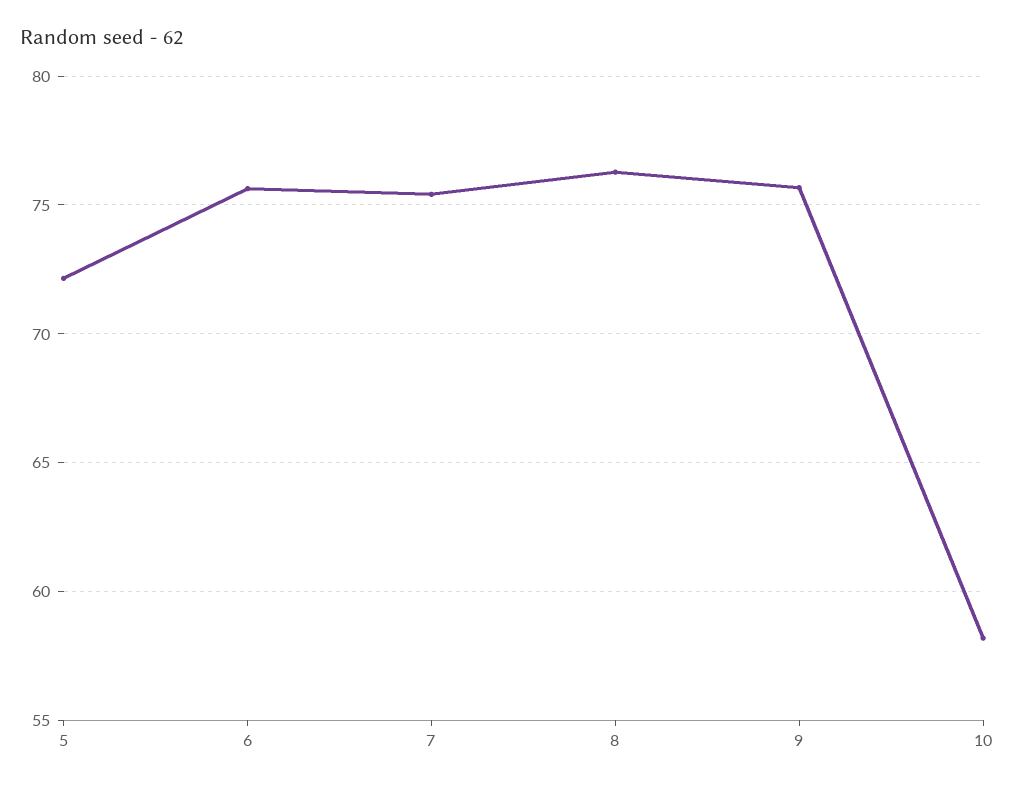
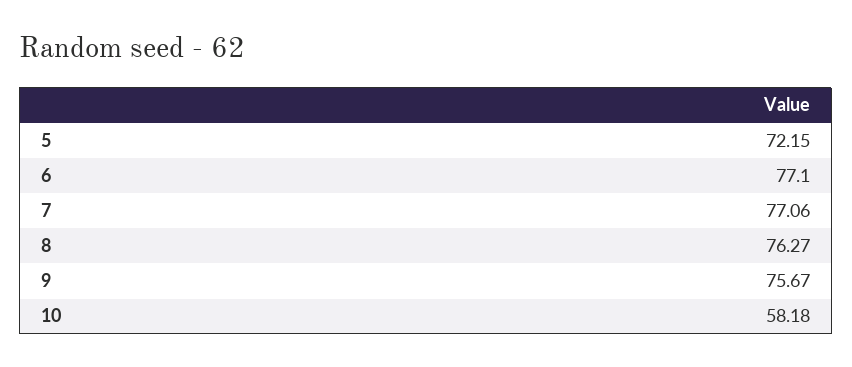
6: 75.5 -> 77.1
7: 75.5 -> 77.06

